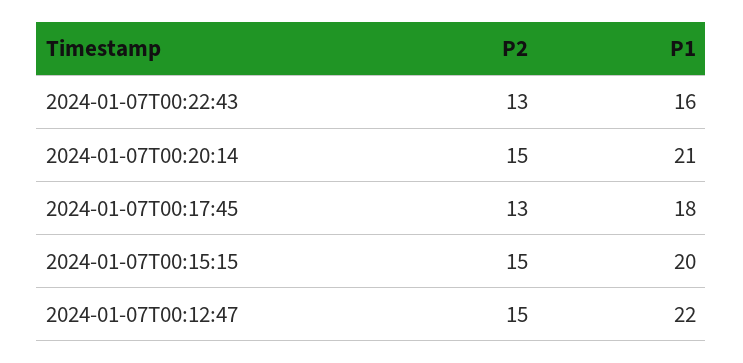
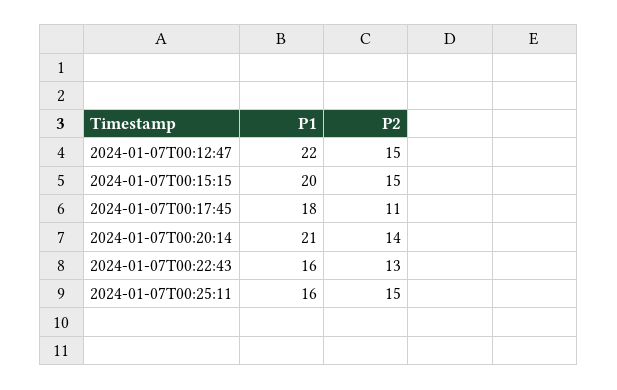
P2, 2024-01-07T00:20:14: 15 -> 14
P2, 2024-01-07T00:17:45: 13 -> 11
P1, 2024-01-07T00:25:11: none -> 16
P2, 2024-01-07T00:25:11: none -> 15

